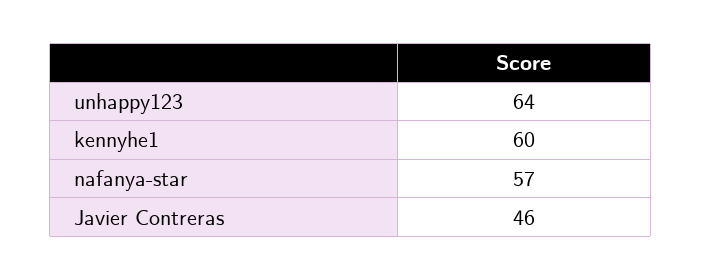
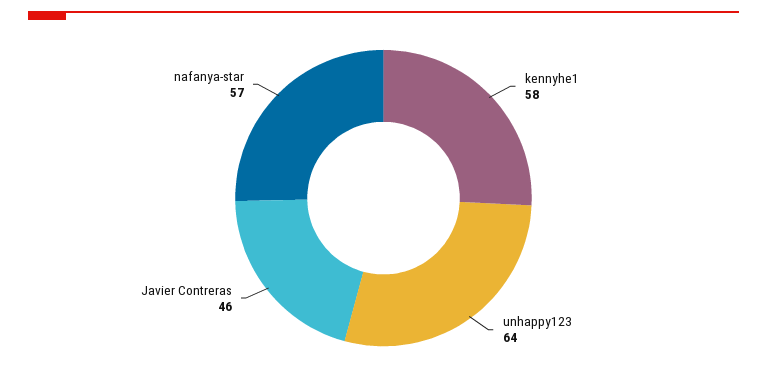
kennyhe1: 60 -> 58

